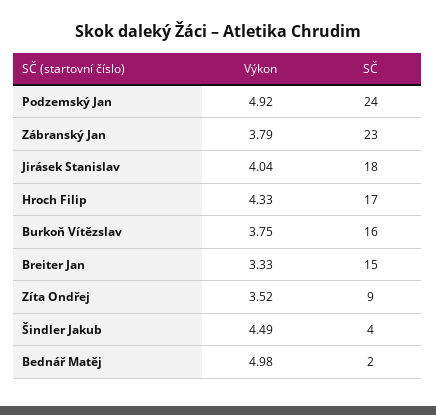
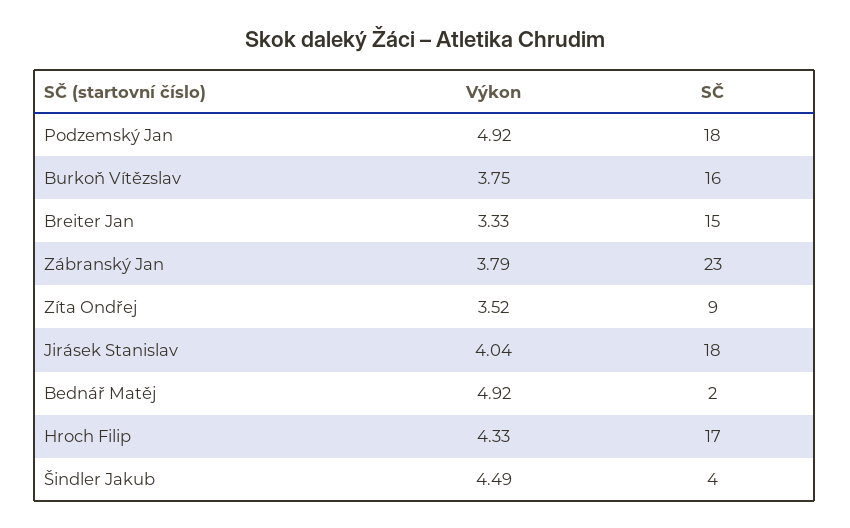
SČ, Podzemský Jan: 24 -> 18
Výkon, Bednář Matěj: 4.98 -> 4.92

